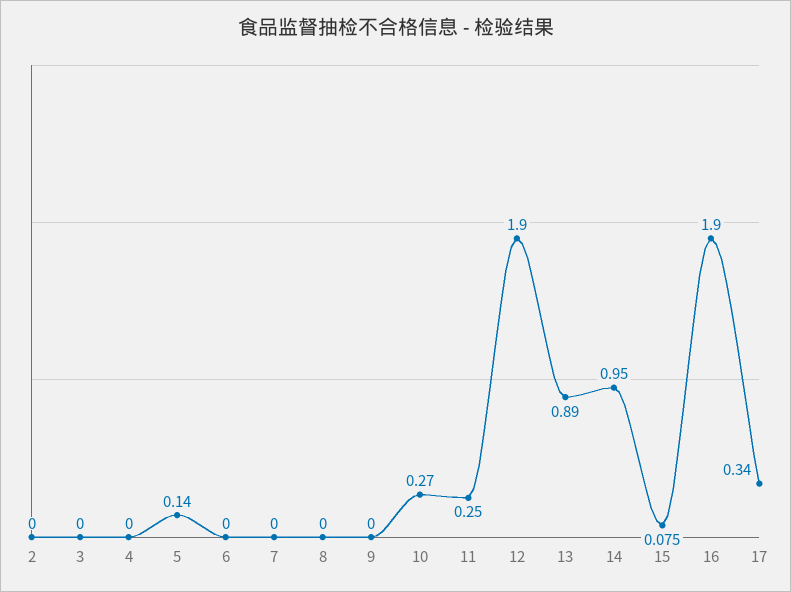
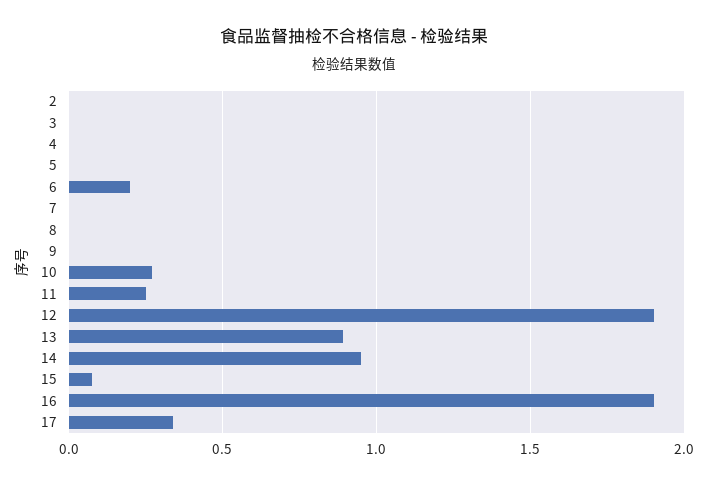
5: 0.14 -> 0
6: 0 -> 0.2

